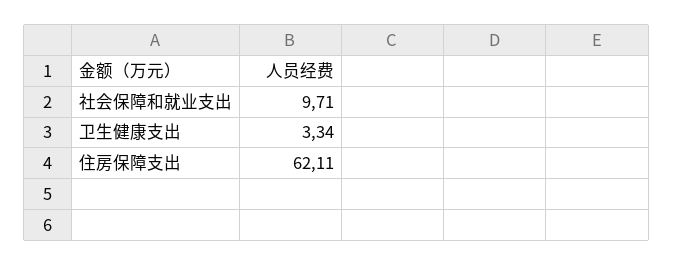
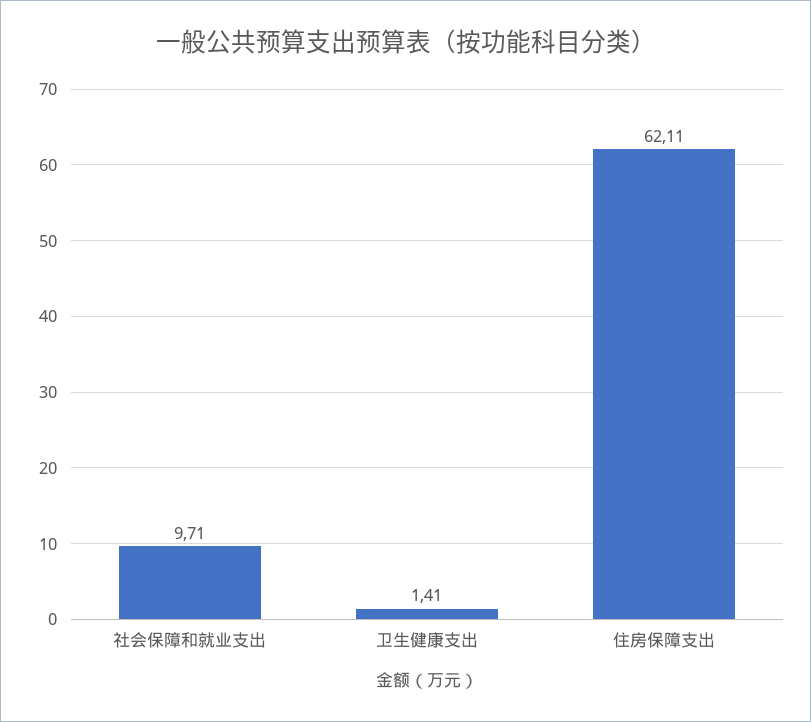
卫生健康支出: 3.34 -> 1.41

